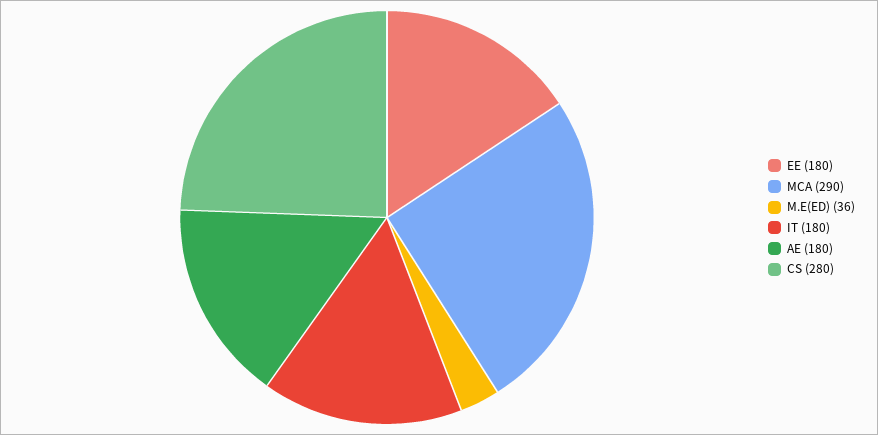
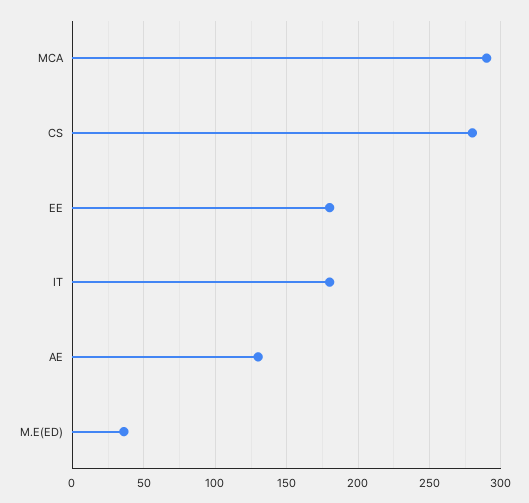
AE: 180 -> 130

